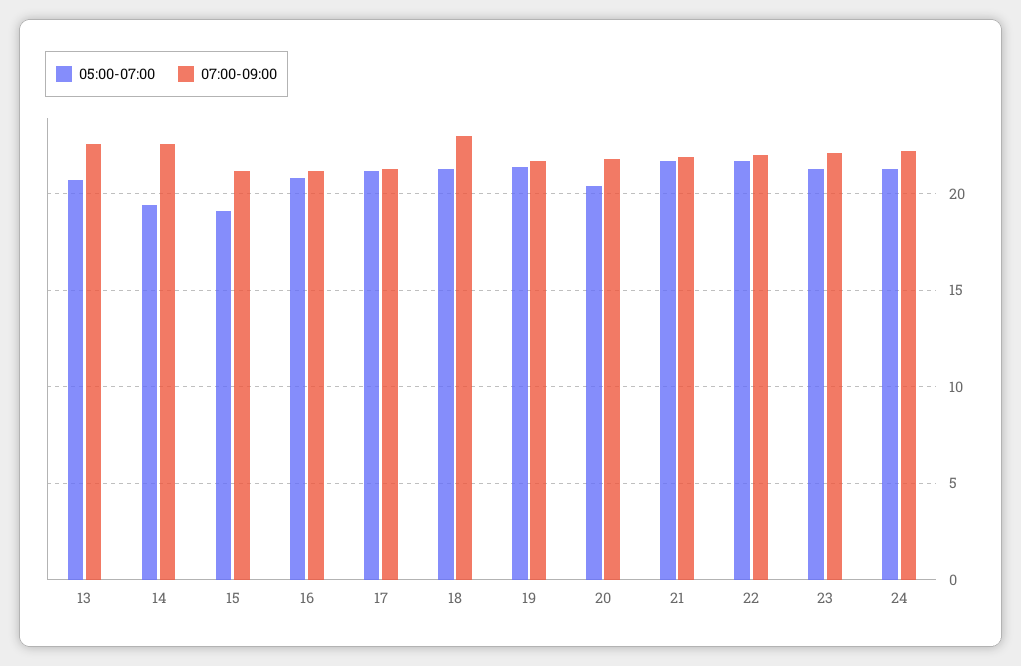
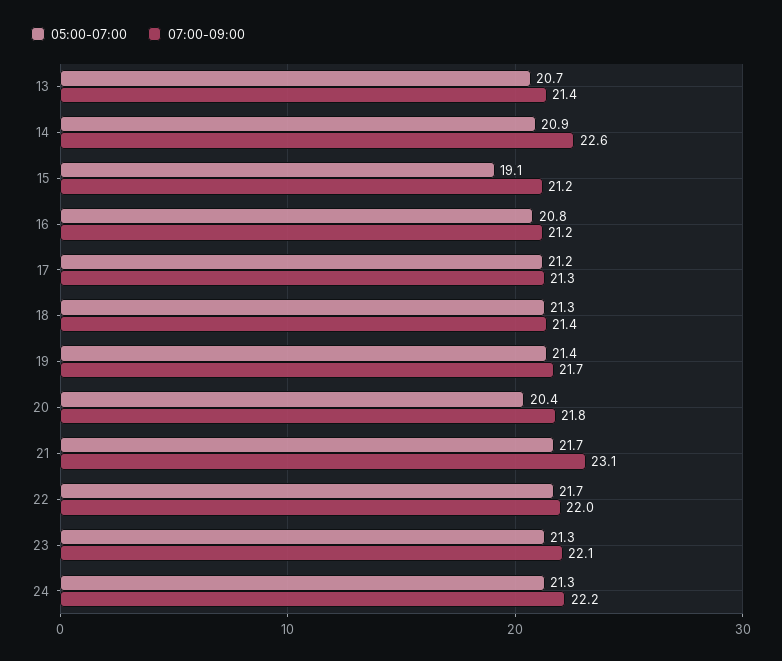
07:00-09:00, 13: 22.5 -> 21.4
05:00-07:00, 14: 19.5 -> 20.9
07:00-09:00, 18: 23 -> 21.4
07:00-09:00, 21: 22 -> 23.1

